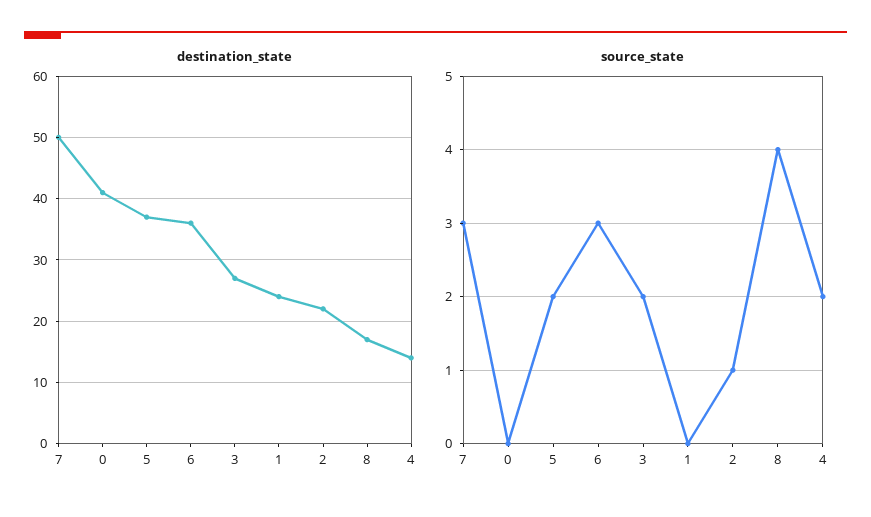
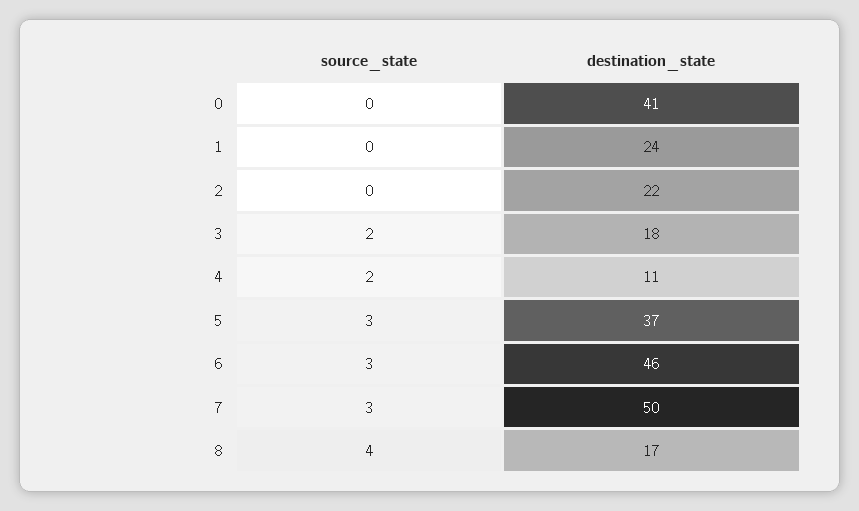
destination_state, 6: 36 -> 46
destination_state, 3: 27 -> 18
destination_state, 4: 14 -> 11
source_state, 5: 2 -> 3
source_state, 2: 1 -> 0

